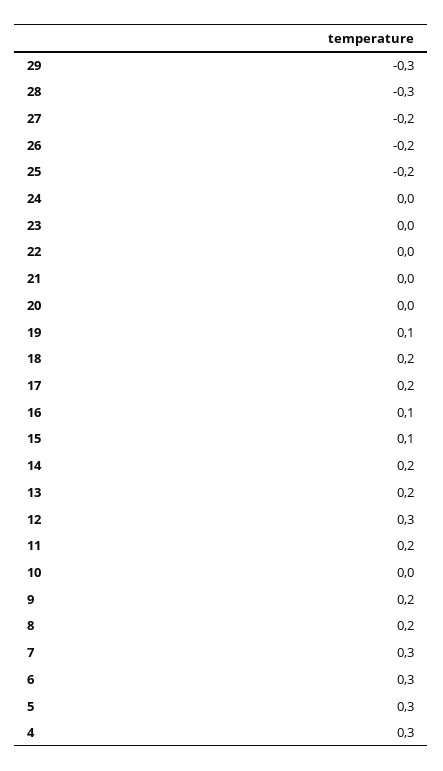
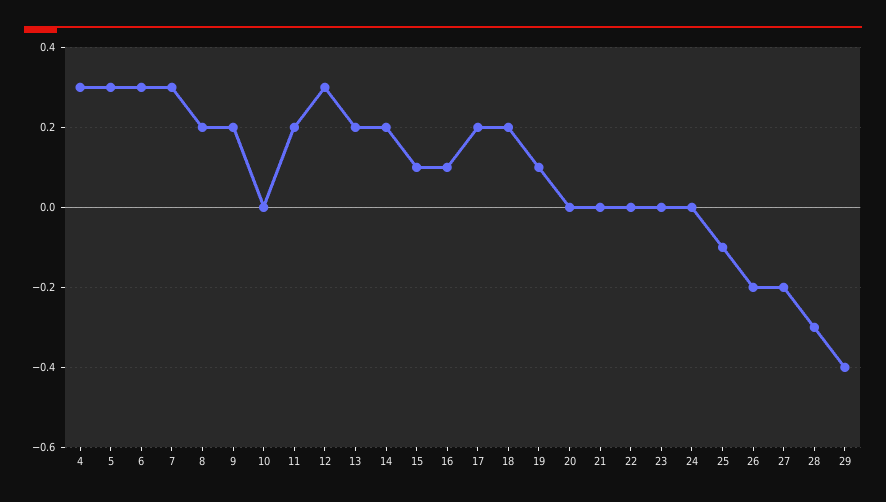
29: -0.3 -> -0.4
25: -0.2 -> -0.1

